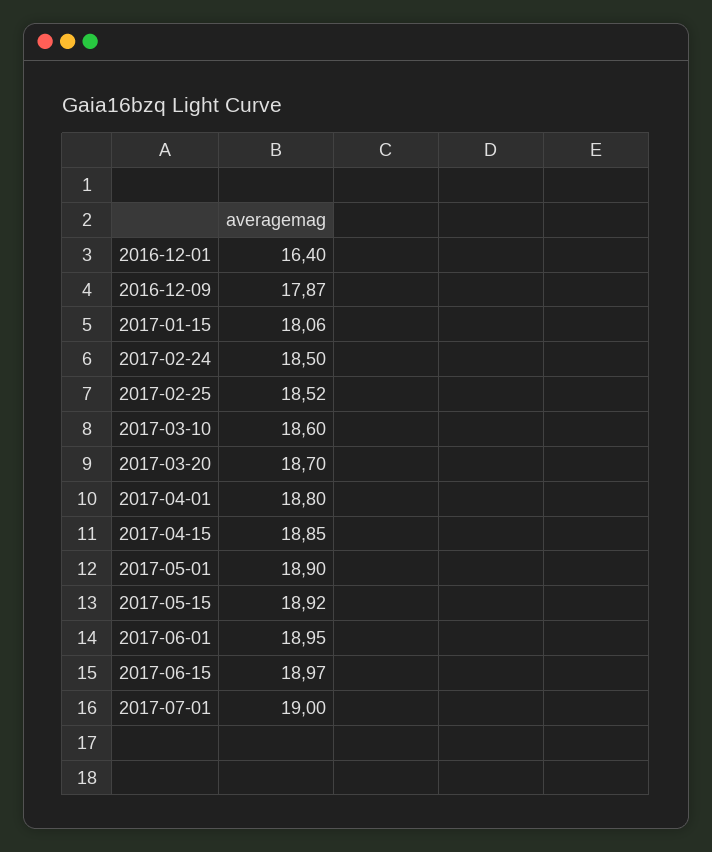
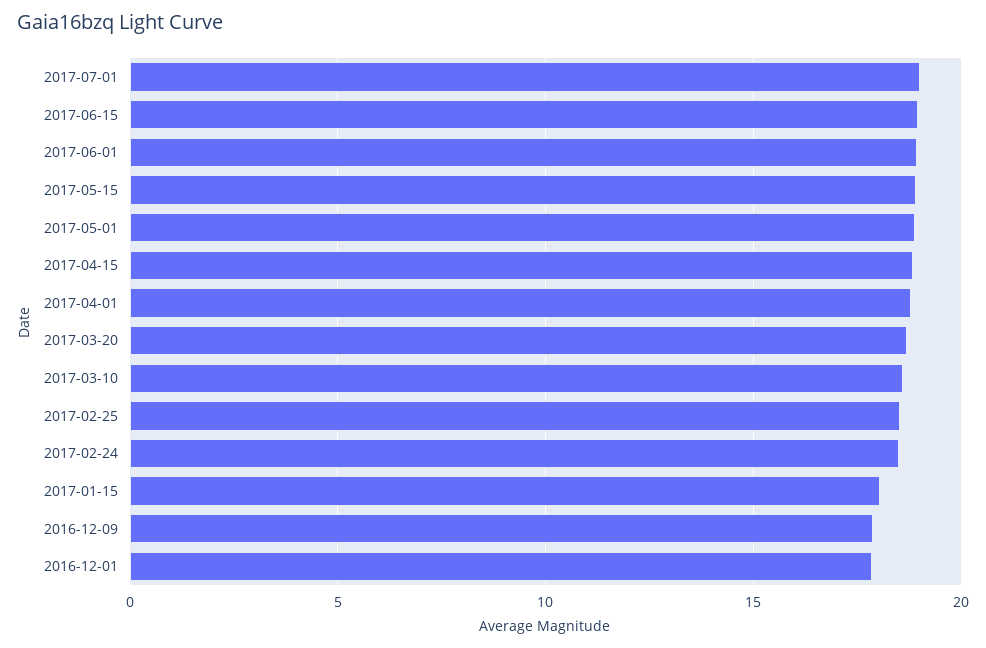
2016-12-01: 16.4 -> 18

